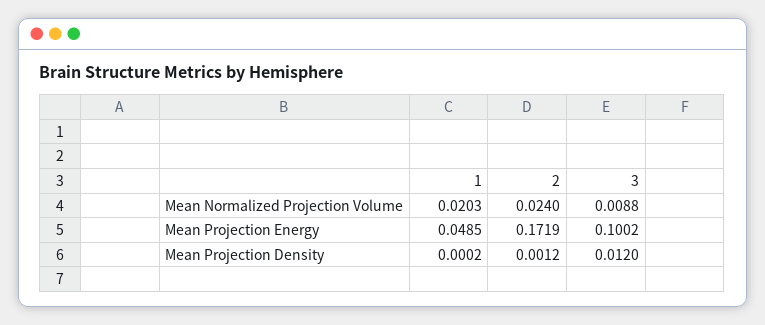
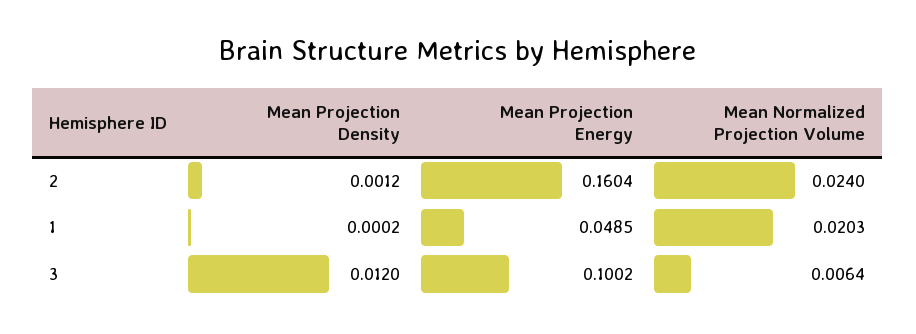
3, Mean Normalized Projection Volume: 0.0088 -> 0.0064
2, Mean Projection Energy: 0.1719 -> 0.1604

